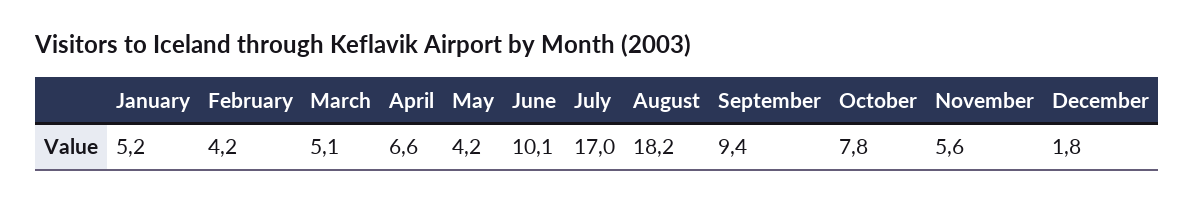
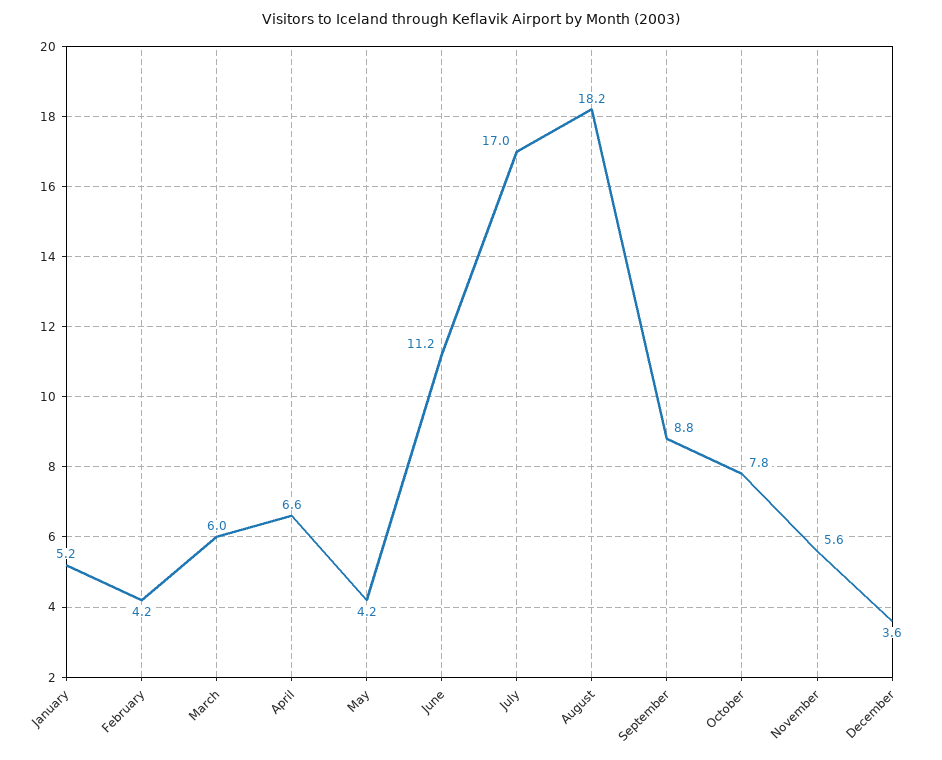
March: 5.1 -> 6
June: 10.1 -> 11.2
September: 9.4 -> 8.8
December: 1.8 -> 3.6

